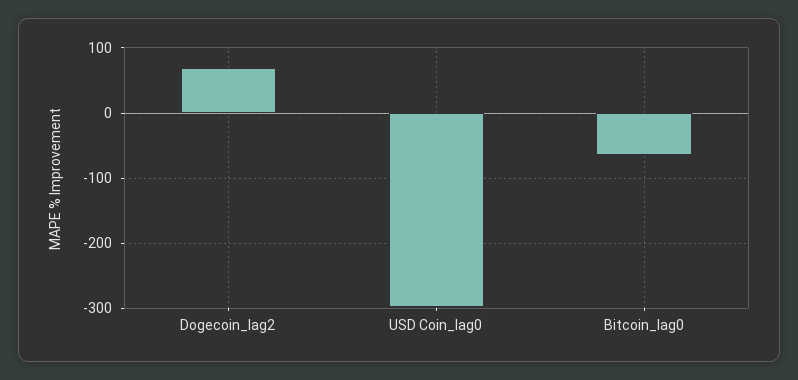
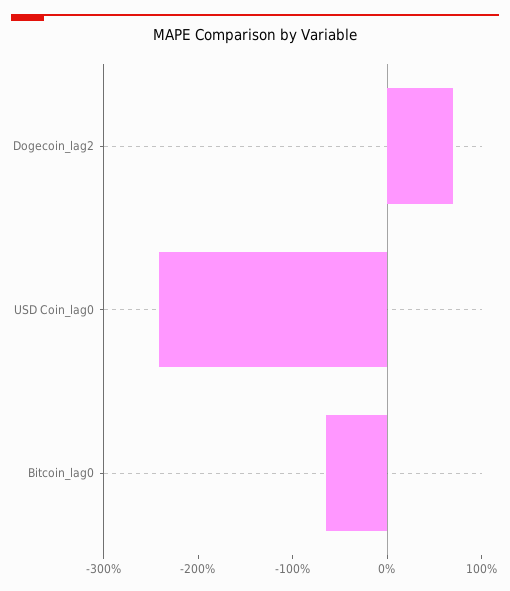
USD Coin_lag0: -300 -> -240

